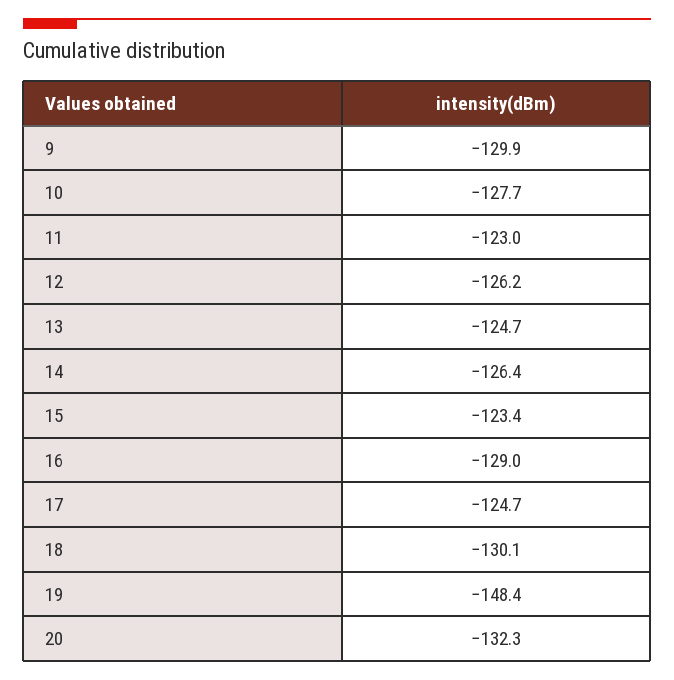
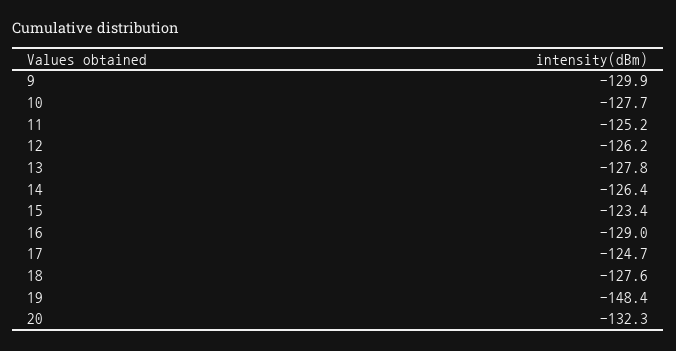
11: -123 -> -125.2
13: -124.7 -> -127.8
18: -130.1 -> -127.6

